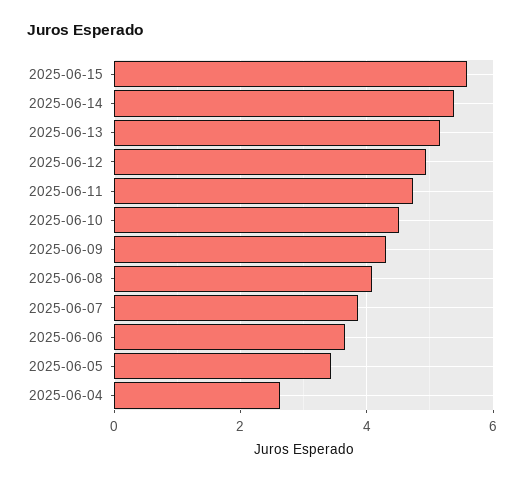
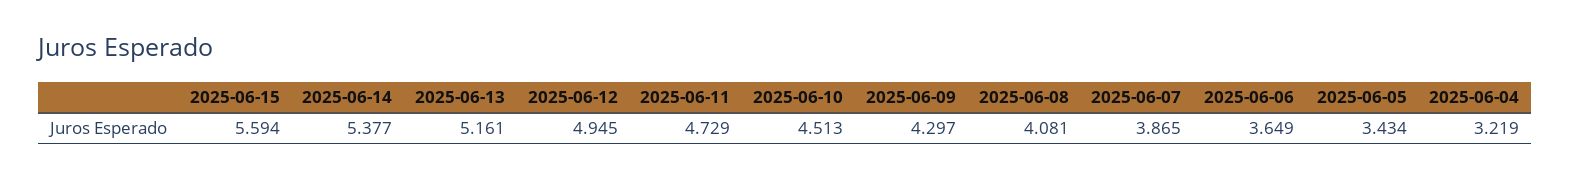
2025-06-04: 2.6 -> 3.219

